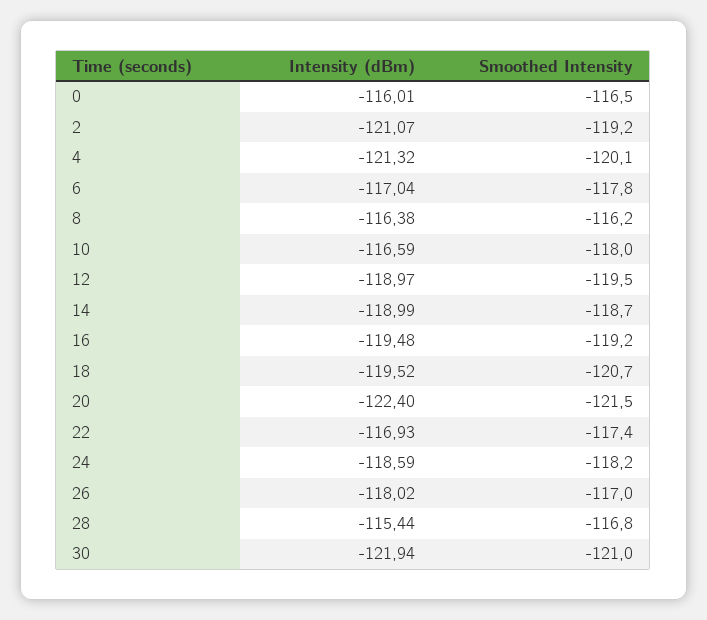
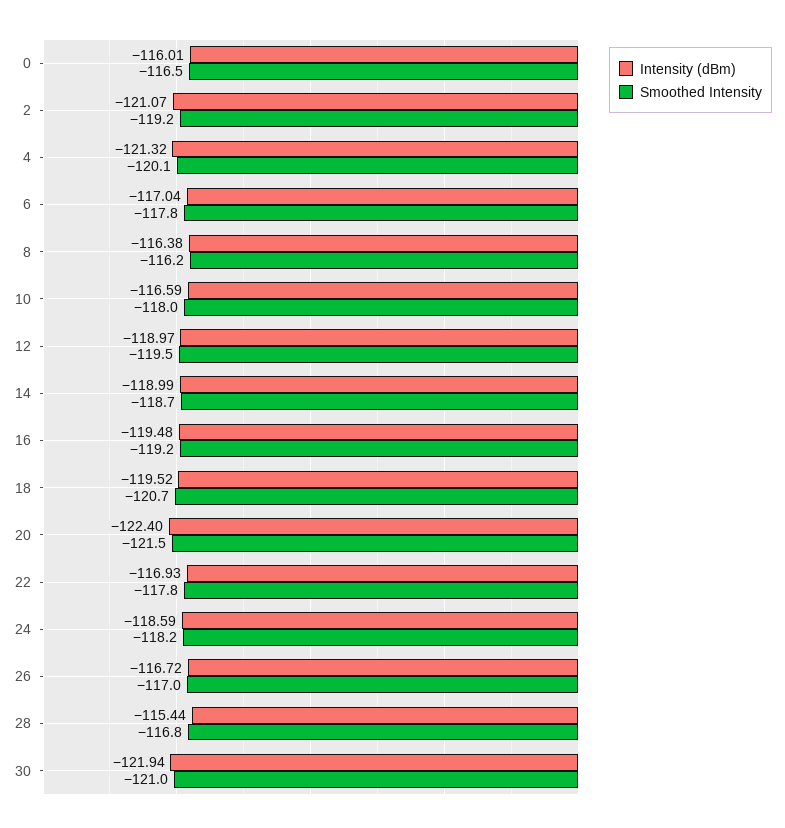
Smoothed Intensity, 22: -117.4 -> -117.8
Intensity (dBm), 26: -118.02 -> -116.72

